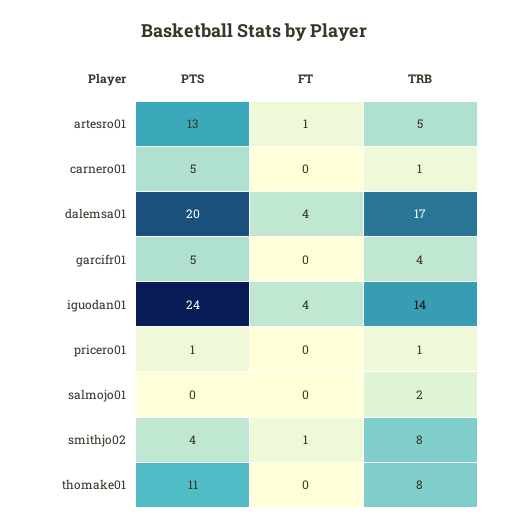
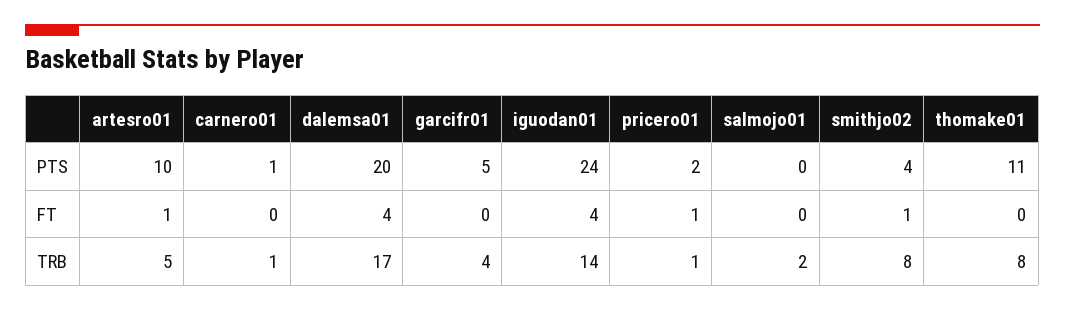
PTS, artesro01: 13 -> 10
PTS, carnero01: 5 -> 1
PTS, pricero01: 1 -> 2
FT, pricero01: 0 -> 1

